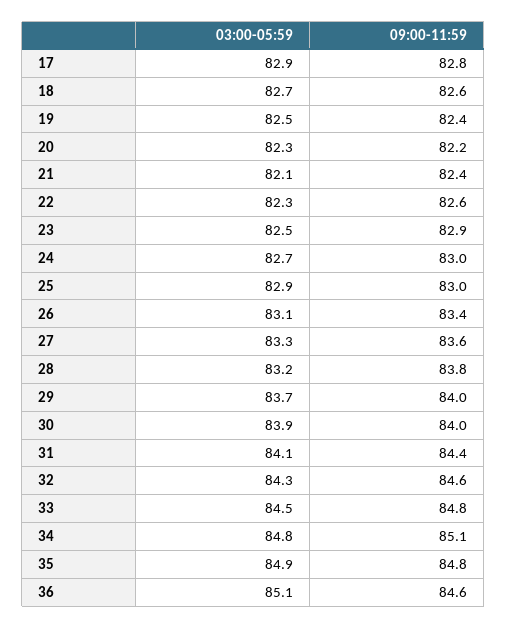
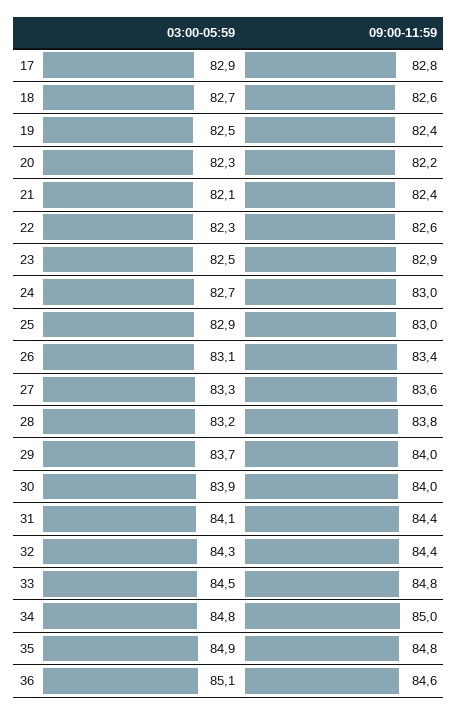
09:00-11:59, 32: 84.6 -> 84.4
09:00-11:59, 34: 85.1 -> 85

